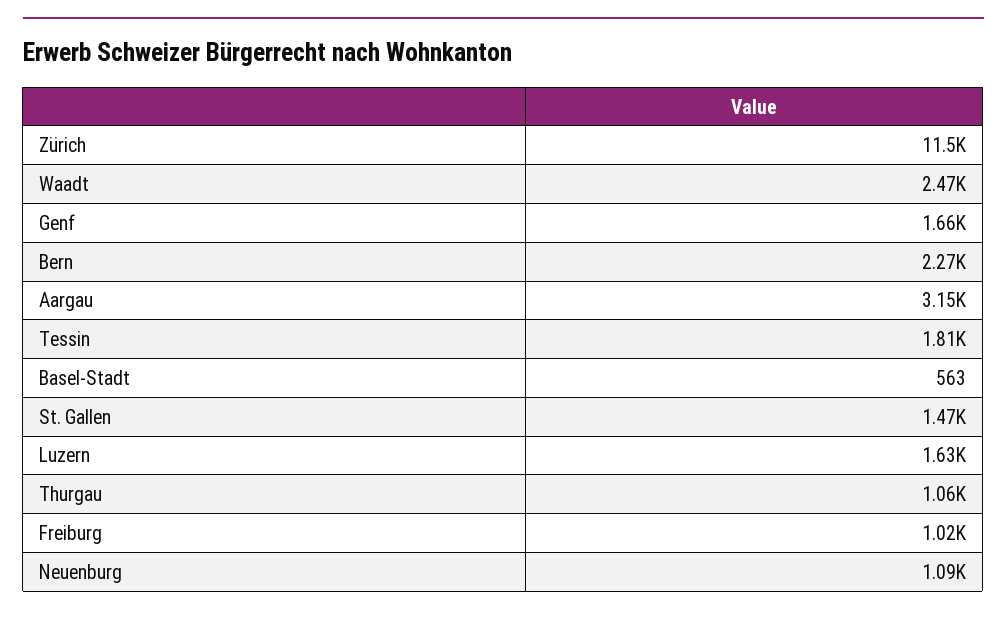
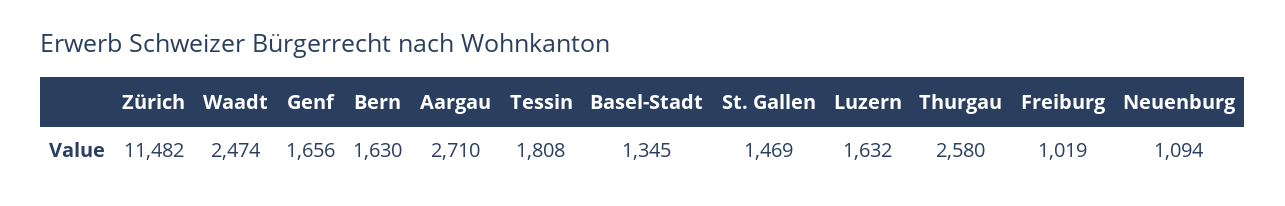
Bern: 2270 -> 1630
Aargau: 3150 -> 2710
Basel-Stadt: 563 -> 1345
Thurgau: 1060 -> 2580

